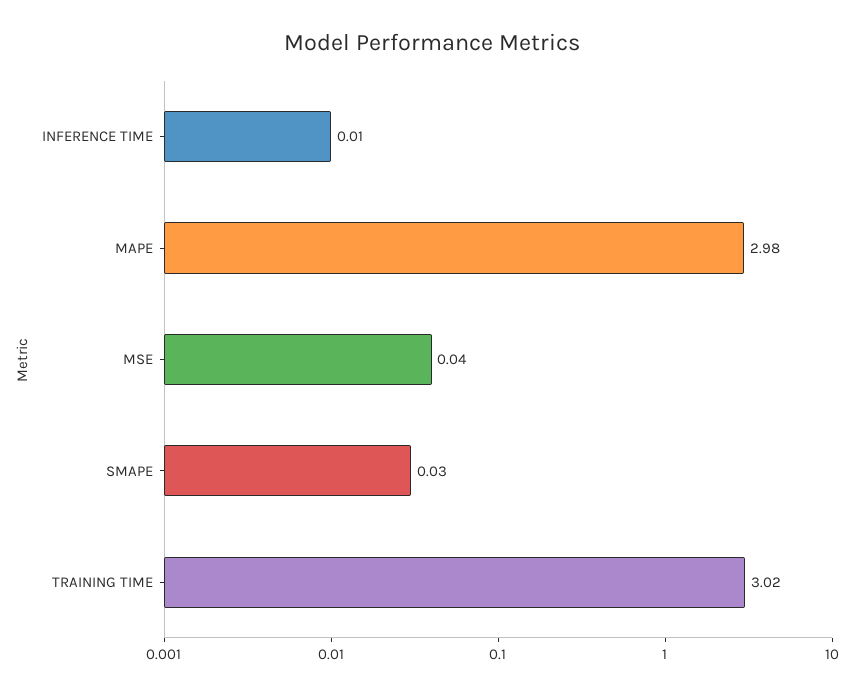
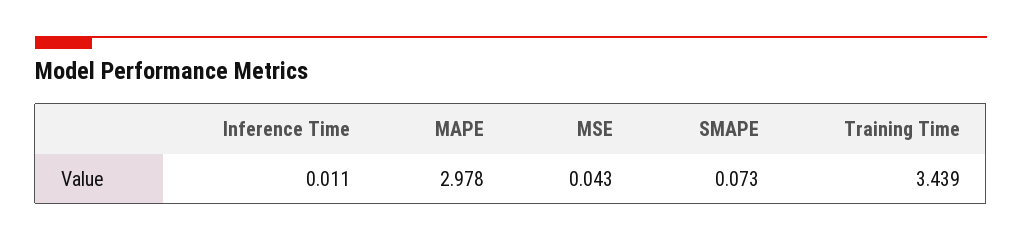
SMAPE: 0.03 -> 0.073
TRAINING TIME: 3.02 -> 3.439

